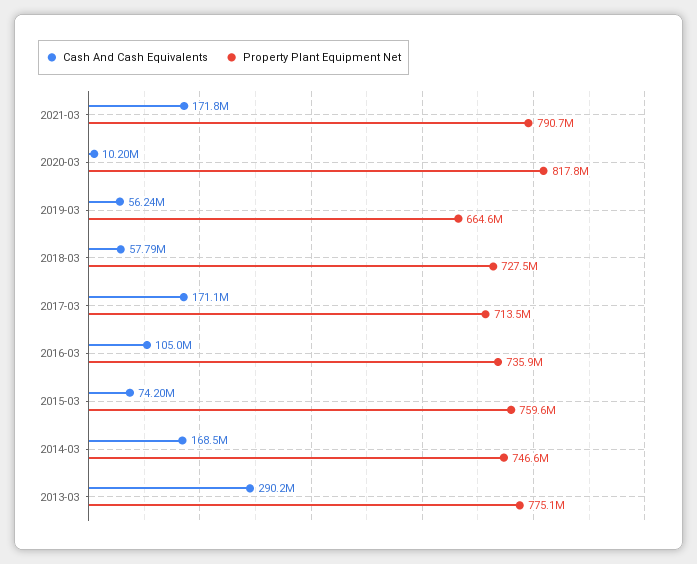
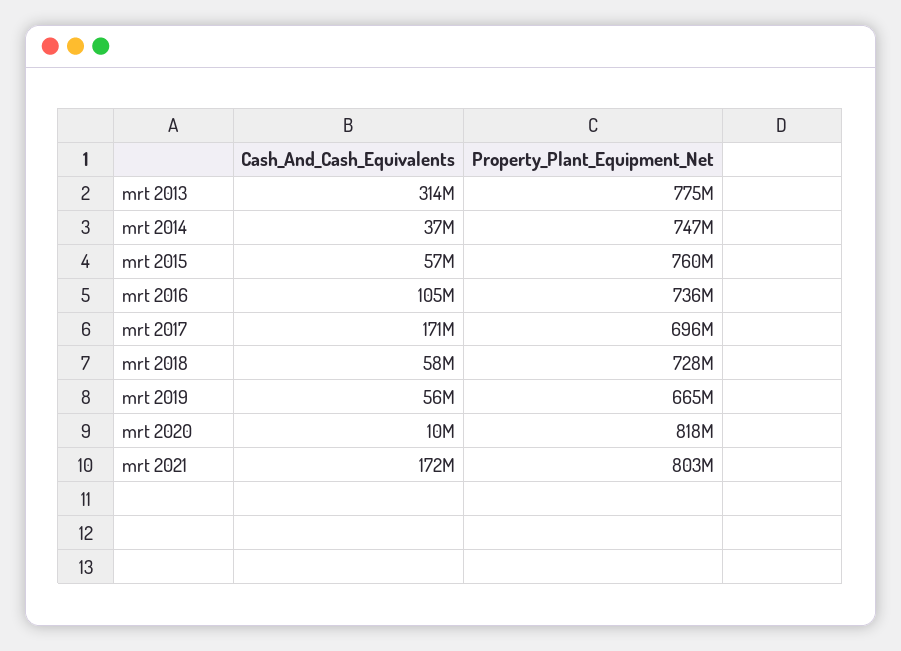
Property Plant Equipment Net, 2021-03: 790700000 -> 803000000
Property Plant Equipment Net, 2017-03: 713500000 -> 696000000
Cash And Cash Equivalents, 2015-03: 74200000 -> 57000000
Cash And Cash Equivalents, 2014-03: 168500000 -> 37000000
Cash And Cash Equivalents, 2013-03: 290200000 -> 314000000

